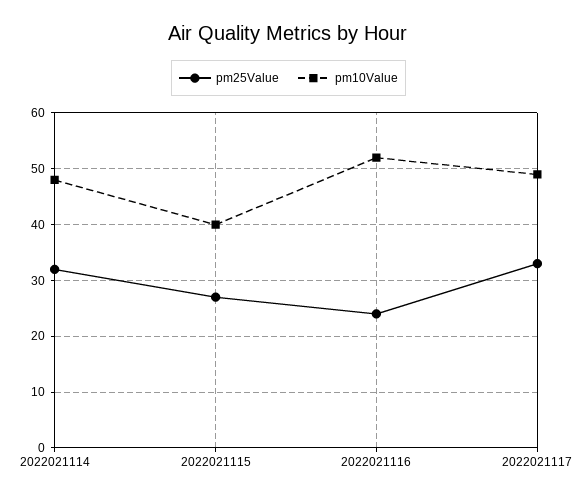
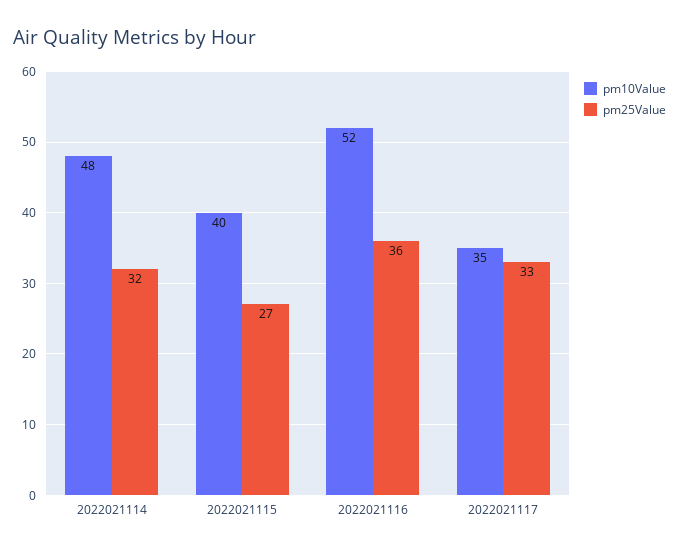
pm25Value, 2022021116: 25 -> 36
pm10Value, 2022021117: 50 -> 35

